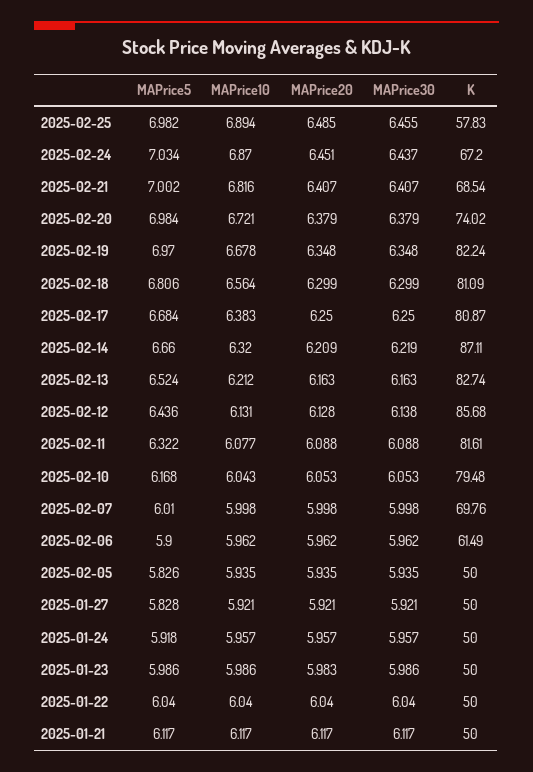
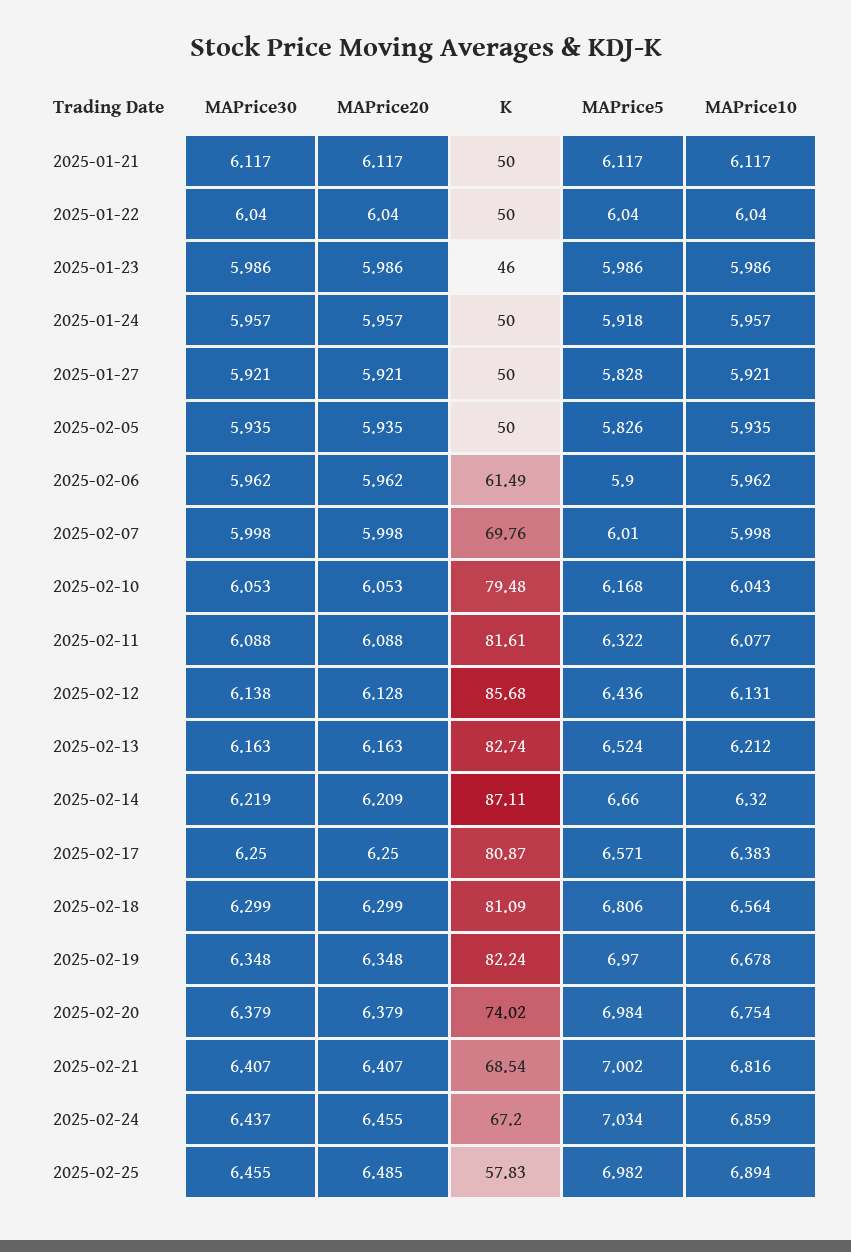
MAPrice10, 2025-02-24: 6.87 -> 6.859
MAPrice20, 2025-02-24: 6.451 -> 6.455
MAPrice10, 2025-02-20: 6.721 -> 6.754
MAPrice5, 2025-02-17: 6.684 -> 6.571
MAPrice20, 2025-01-23: 5.983 -> 5.986
K, 2025-01-23: 50 -> 46

